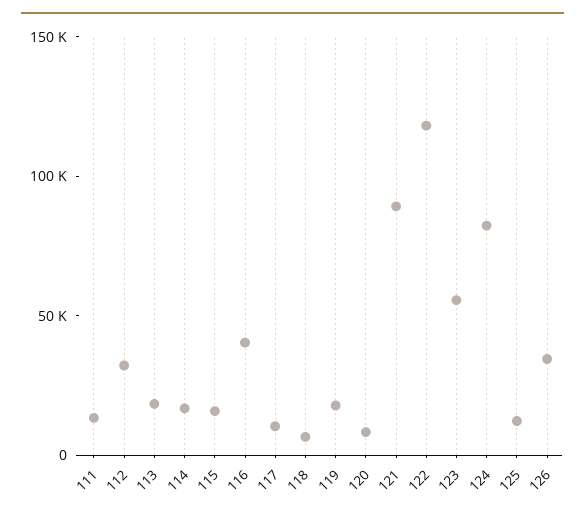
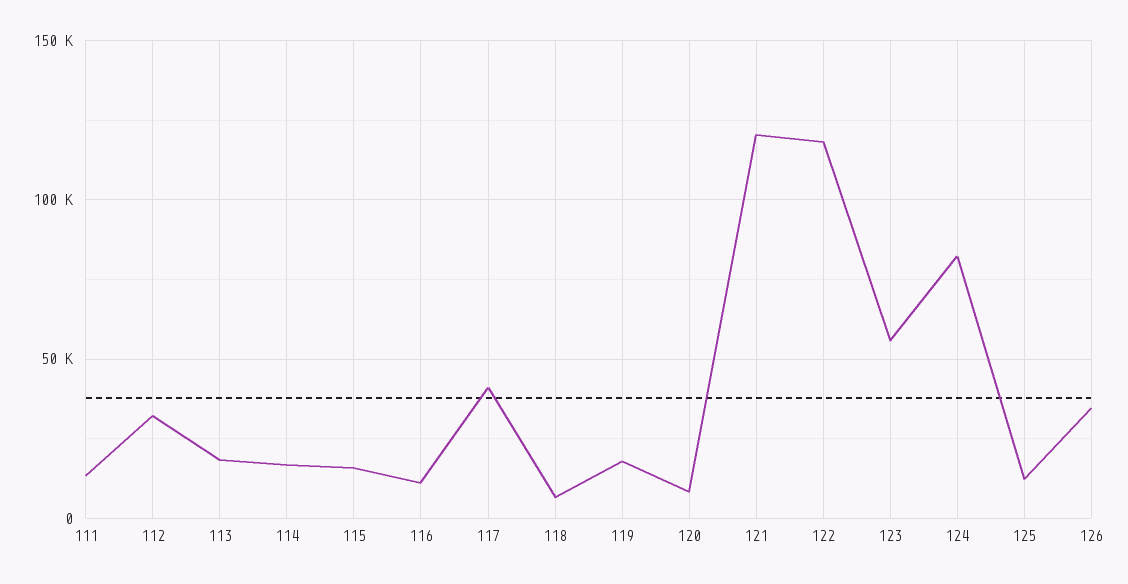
116: 40000 -> 10000
117: 10000 -> 40000
121: 90000 -> 120000

